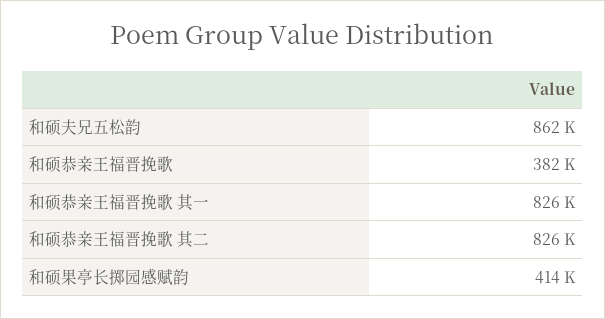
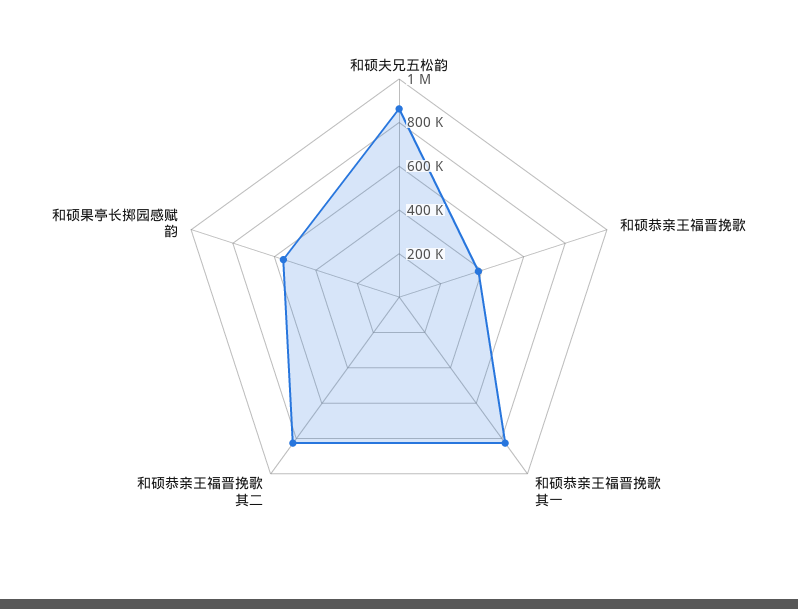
和硕果亭长掷园感赋韵: 414000 -> 550000

